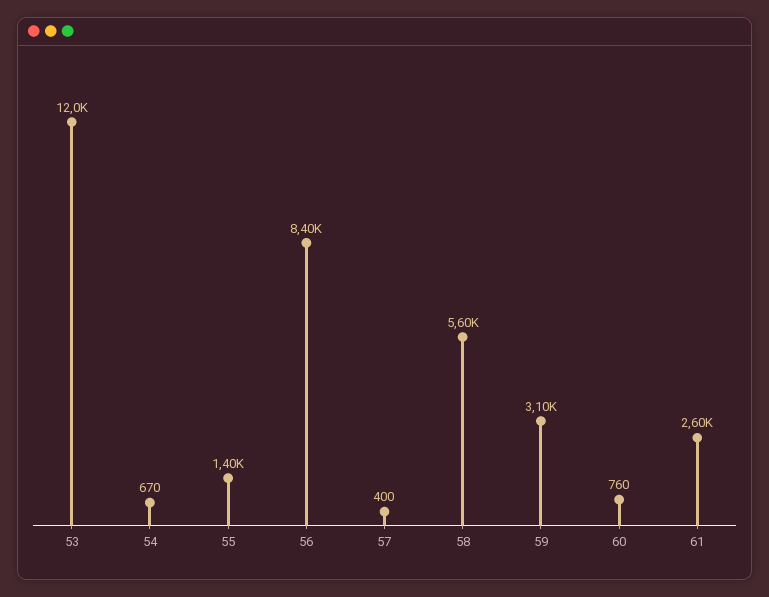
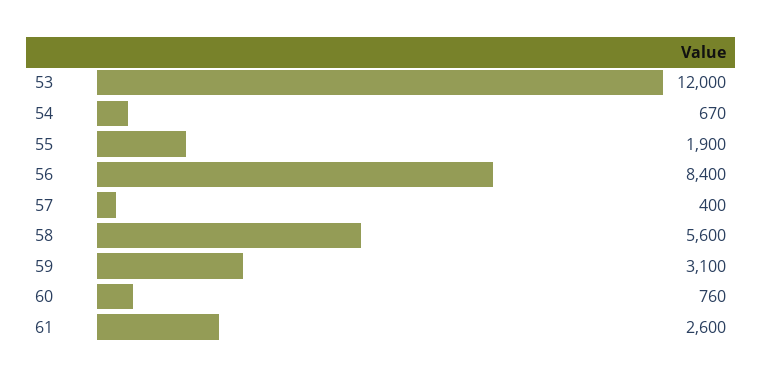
55: 1400 -> 1900

